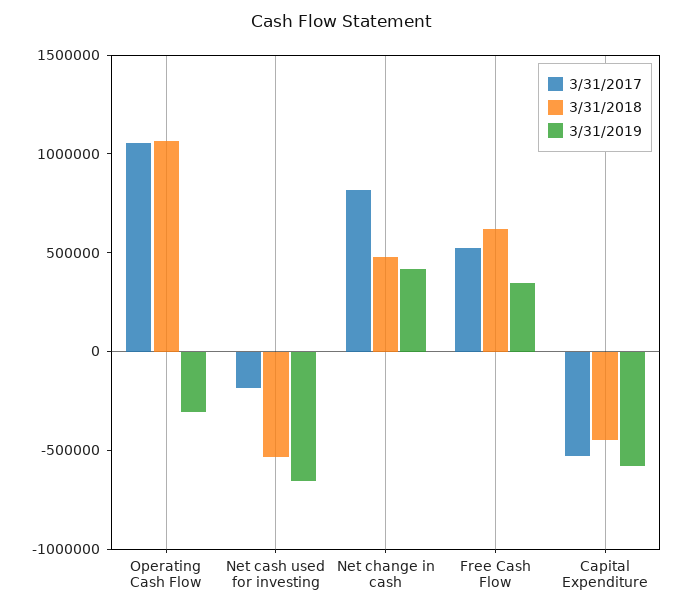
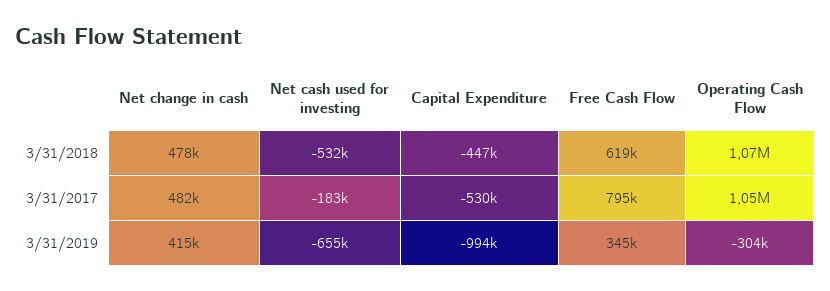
3/31/2017, Net change in cash: 800000 -> 482000
3/31/2017, Free Cash Flow: 500000 -> 795000
3/31/2019, Capital Expenditure: -600000 -> -994000

